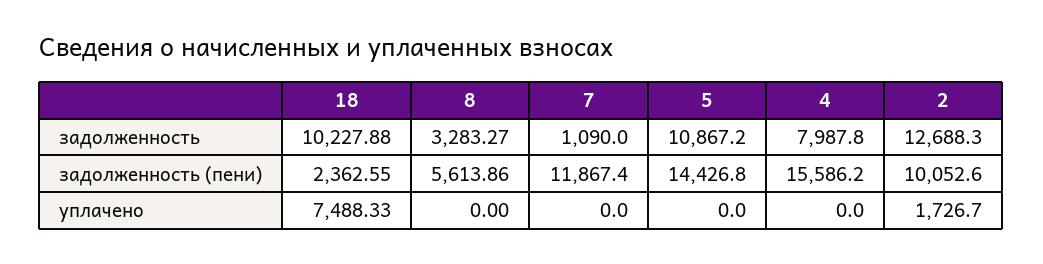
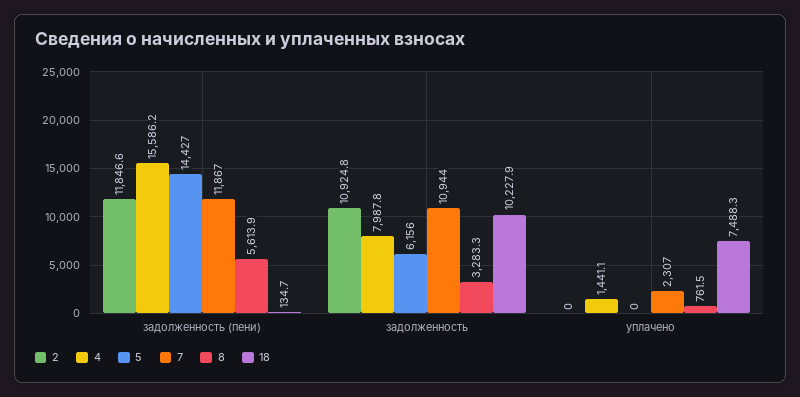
7, задолженность: 1090 -> 10944
5, задолженность: 10867.2 -> 6156
2, задолженность: 12688.3 -> 10924.8
18, задолженность (пени): 2362.55 -> 134.7
2, задолженность (пени): 10052.6 -> 11846.6
8, уплачено: 0 -> 761.5
7, уплачено: 0 -> 2307
4, уплачено: 0 -> 1441.1
2, уплачено: 1726.7 -> 0

